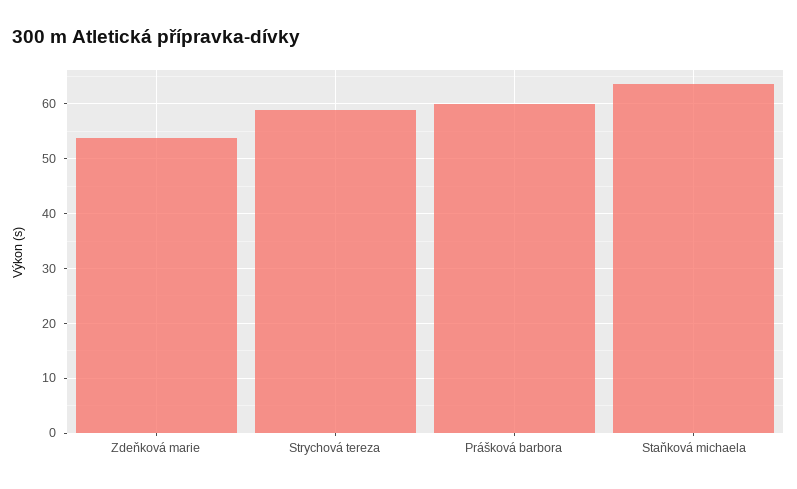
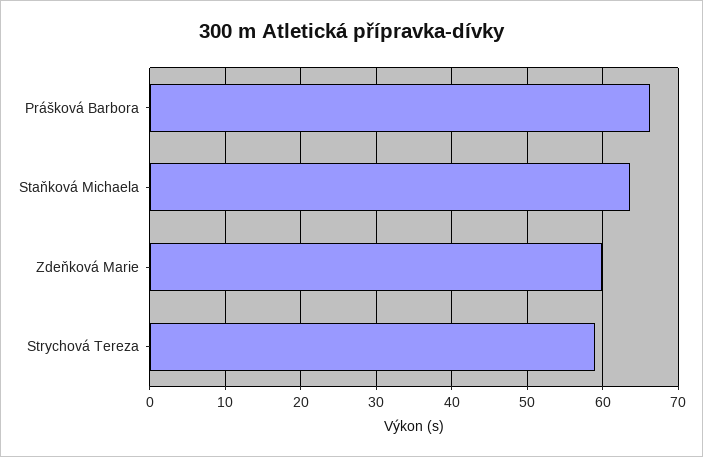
Zdeňková marie: 54 -> 60
Prášková barbora: 60 -> 66

